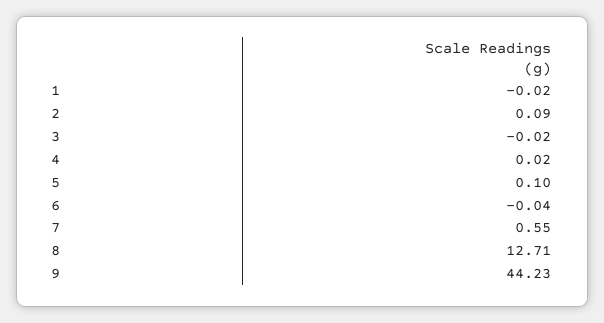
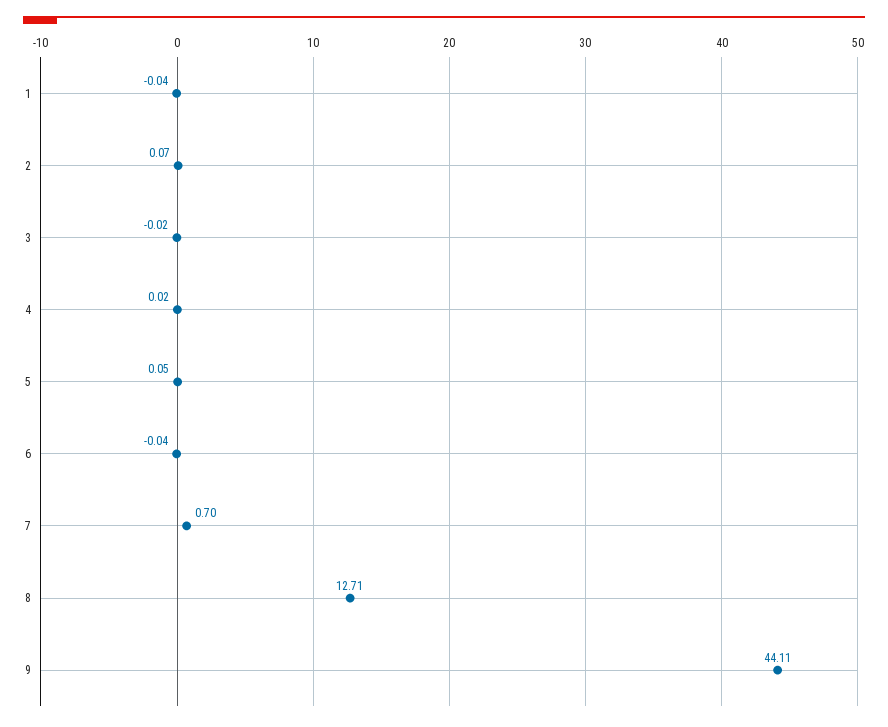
1: -0.02 -> -0.04
2: 0.09 -> 0.07
5: 0.1 -> 0.05
7: 0.55 -> 0.7
9: 44.23 -> 44.11

